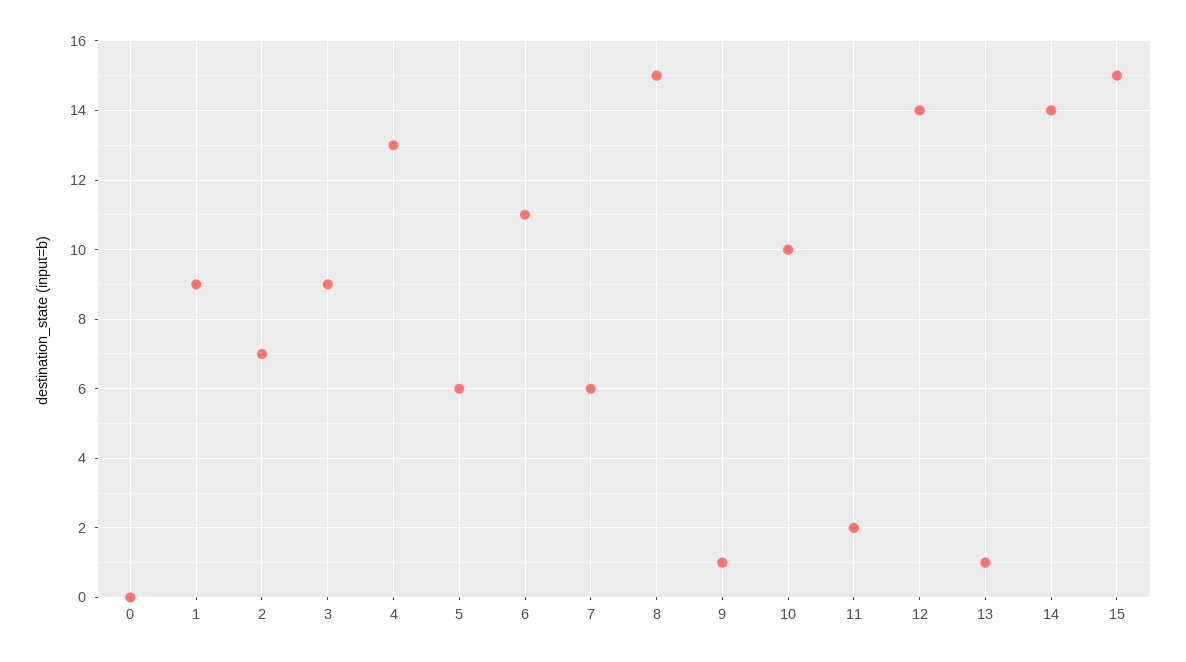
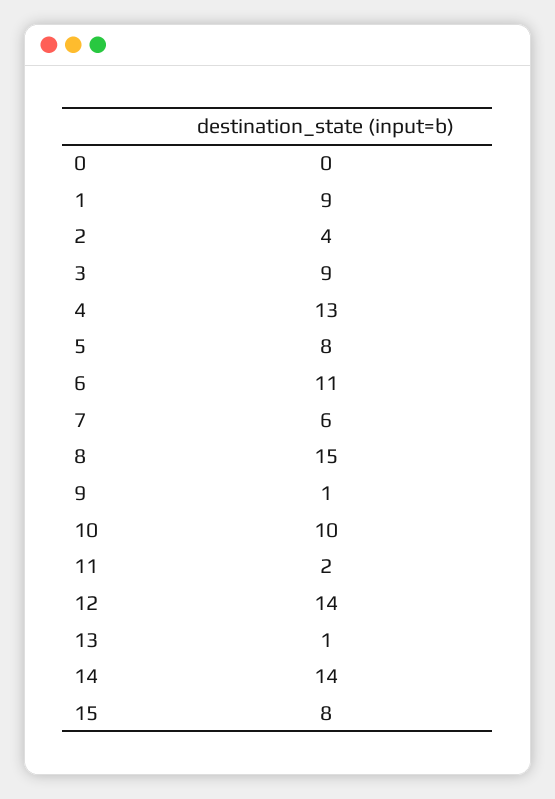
2: 7 -> 4
5: 6 -> 8
15: 15 -> 8

